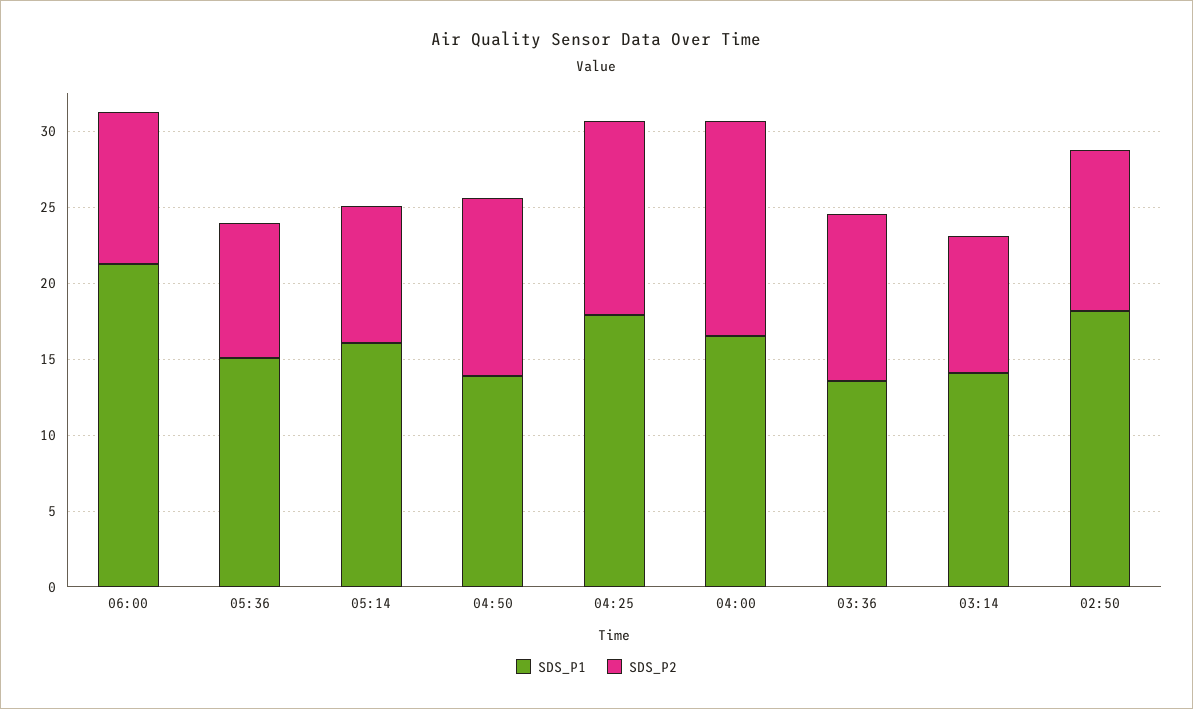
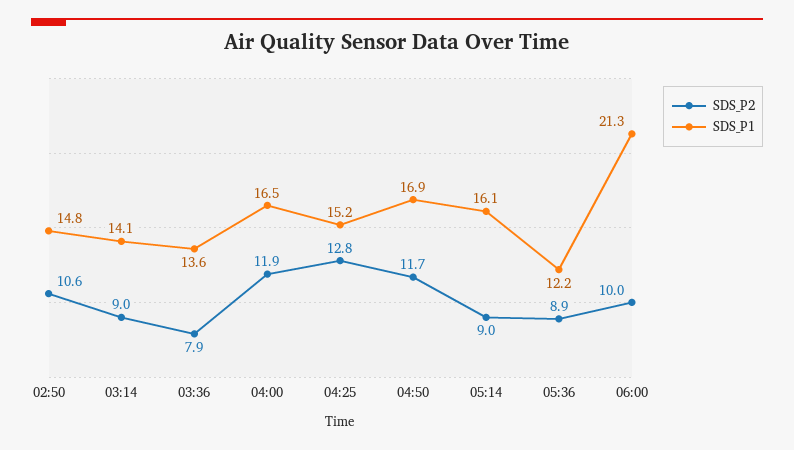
SDS_P1, 05:36: 15 -> 12.2
SDS_P1, 04:50: 14 -> 16.9
SDS_P1, 04:25: 18 -> 15.2
SDS_P2, 04:00: 14 -> 11.9
SDS_P2, 03:36: 11 -> 7.9
SDS_P1, 02:50: 18 -> 14.8

